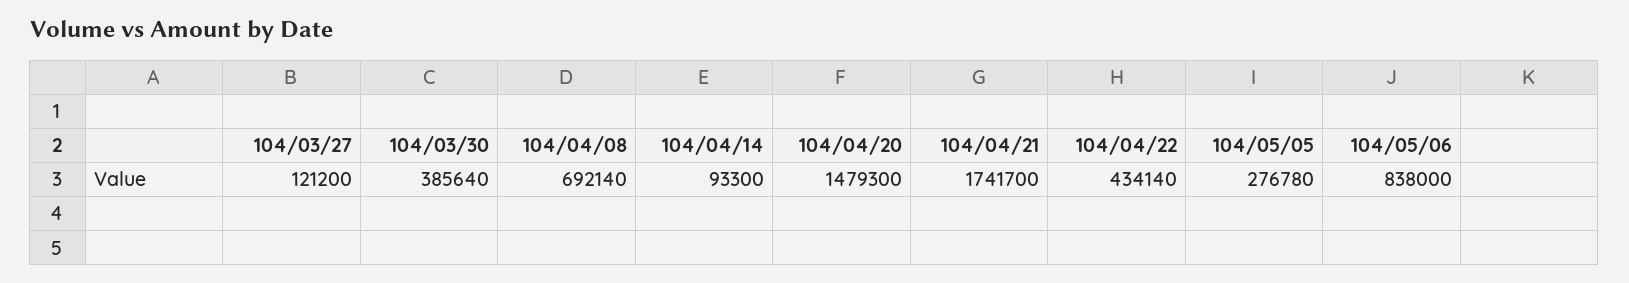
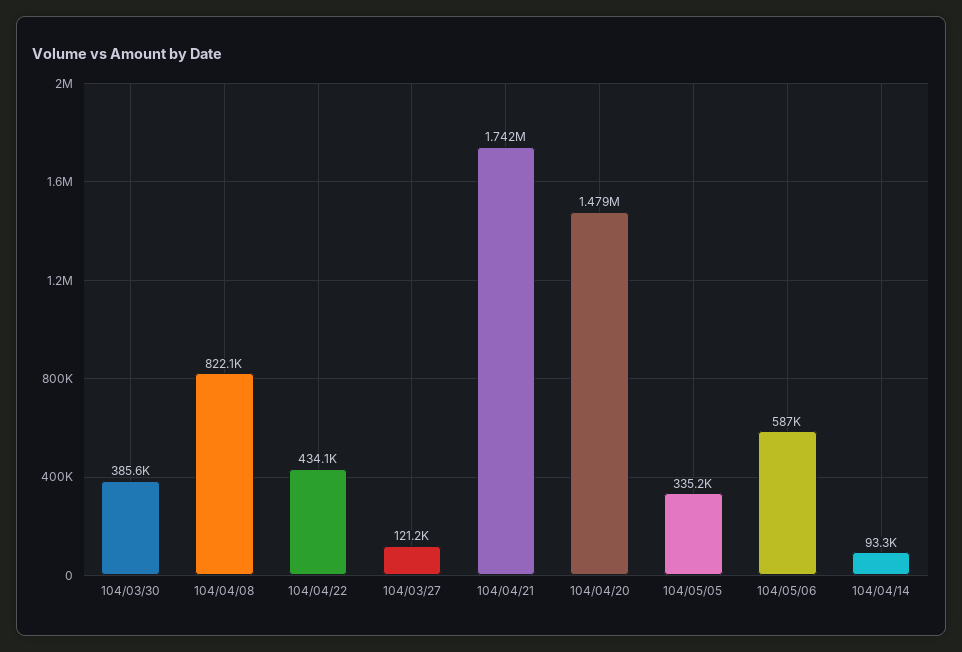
104/04/08: 692140 -> 822100
104/05/05: 276780 -> 335200
104/05/06: 838000 -> 587000

